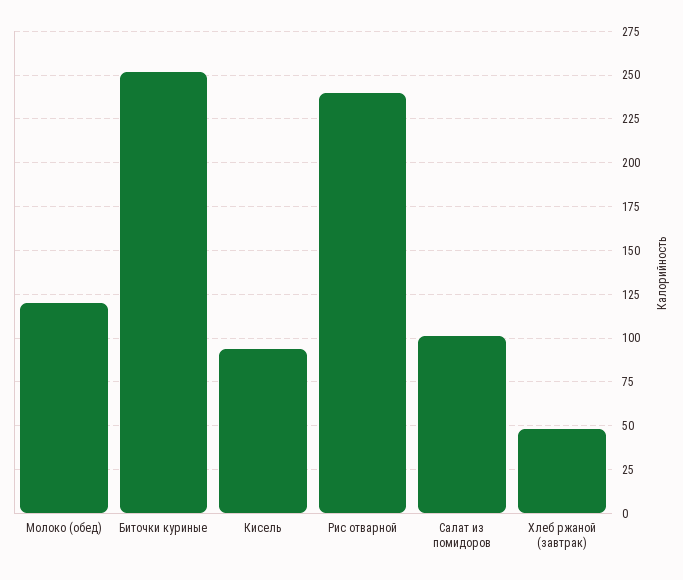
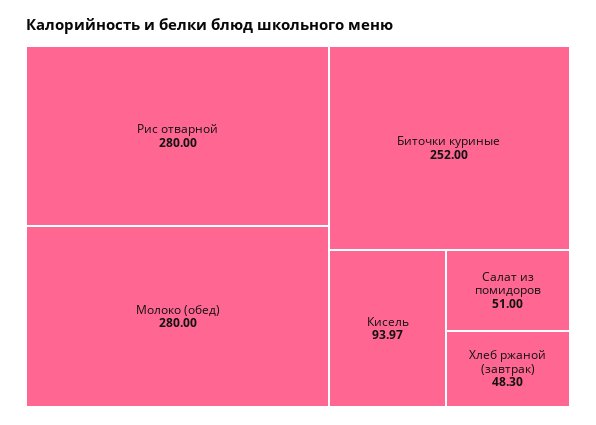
Молоко (обед): 120 -> 280
Рис отварной: 240 -> 280
Салат из помидоров: 100 -> 51

